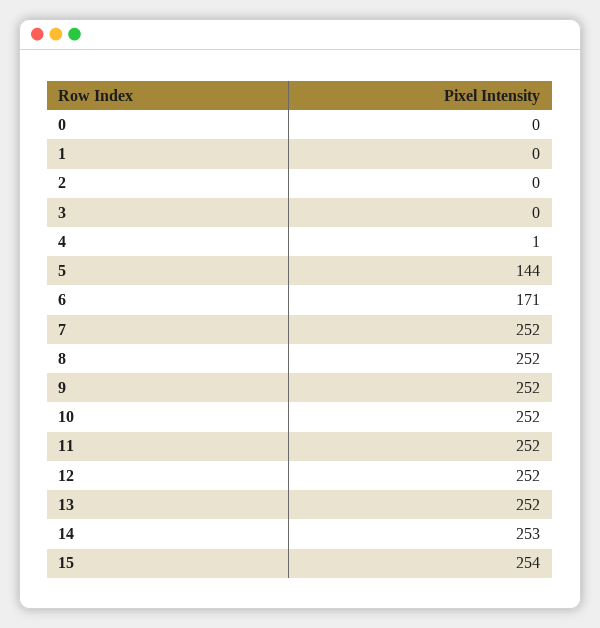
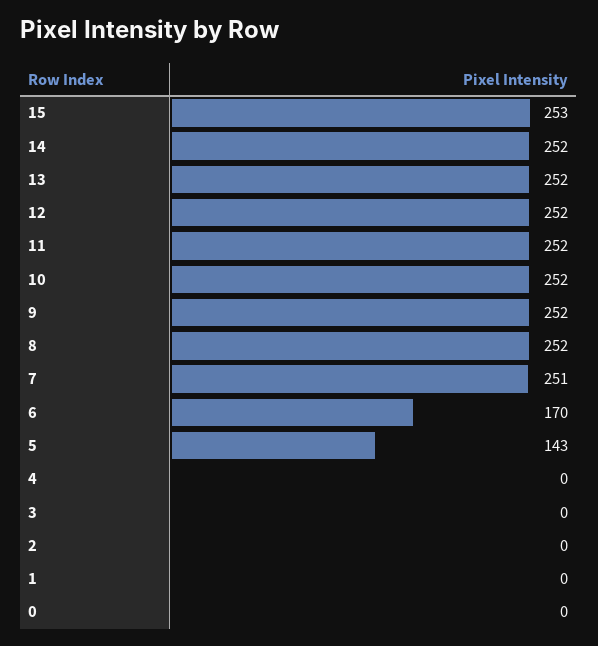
4: 1 -> 0
5: 144 -> 143
6: 171 -> 170
7: 252 -> 251
14: 253 -> 252
15: 254 -> 253

